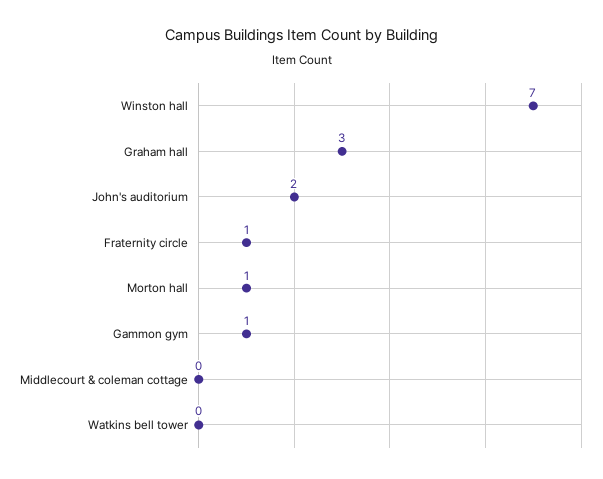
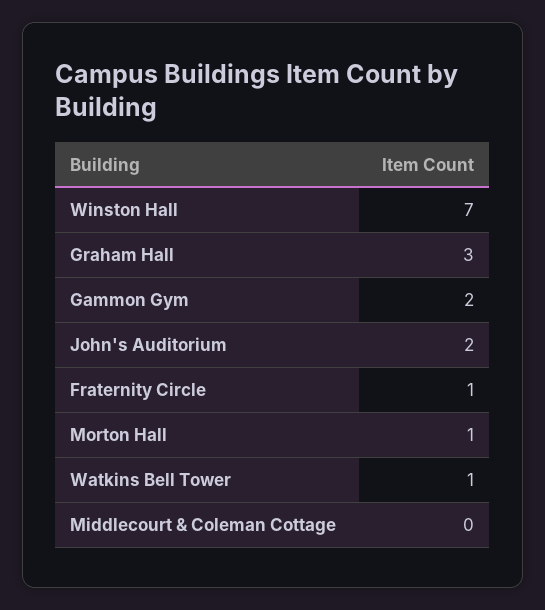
Gammon gym: 1 -> 2
Watkins bell tower: 0 -> 1

